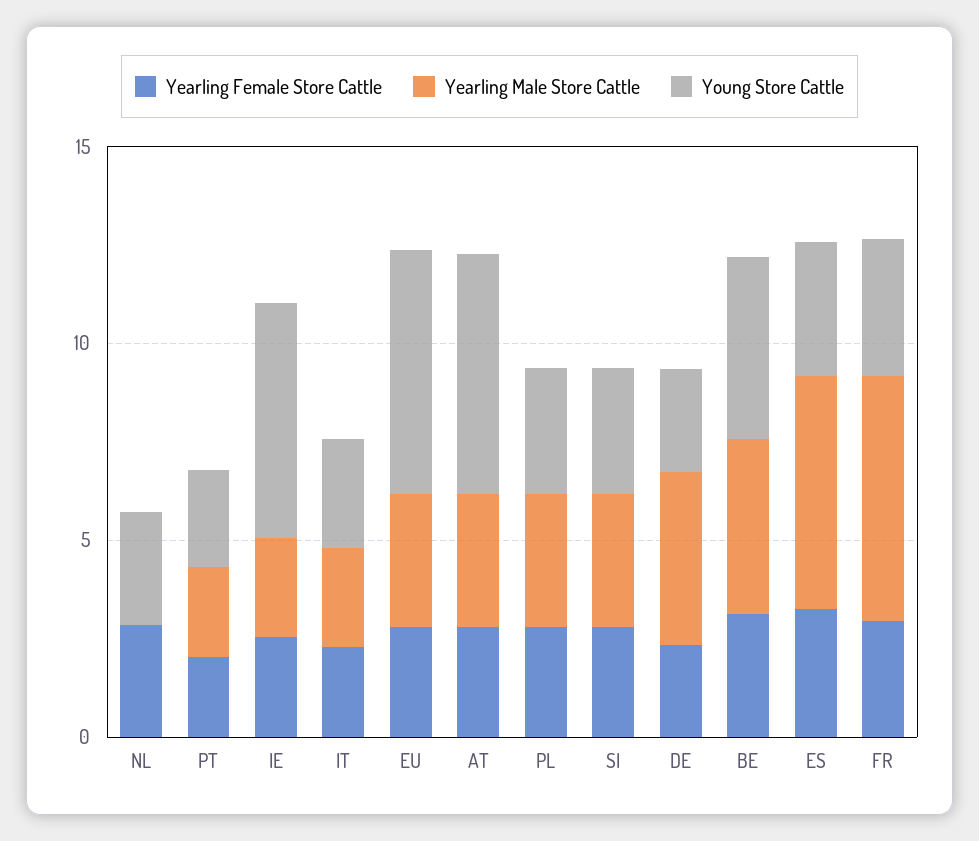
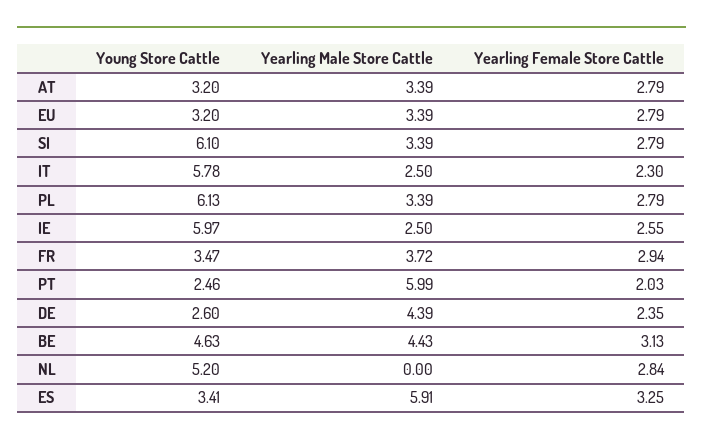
Young Store Cattle, NL: 3 -> 5.2
Yearling Male Store Cattle, PT: 2 -> 5.99
Young Store Cattle, IT: 3 -> 5.78
Young Store Cattle, EU: 6 -> 3.2
Young Store Cattle, AT: 6 -> 3.2
Young Store Cattle, PL: 3 -> 6.13
Young Store Cattle, SI: 3 -> 6.1
Yearling Male Store Cattle, FR: 6 -> 3.72

